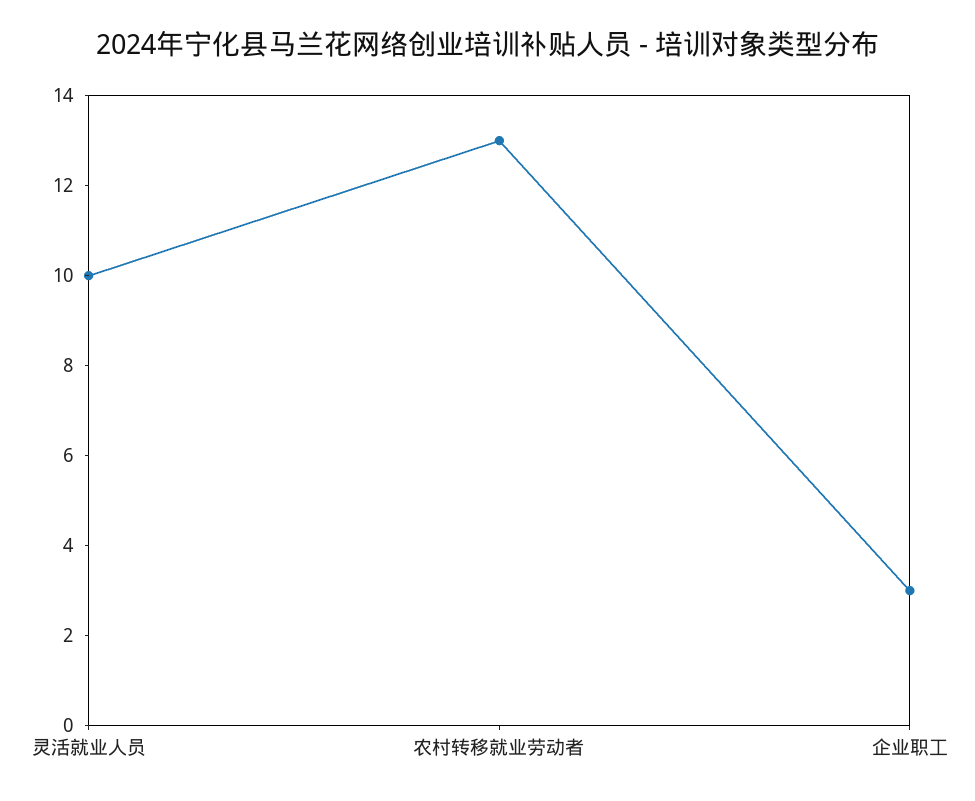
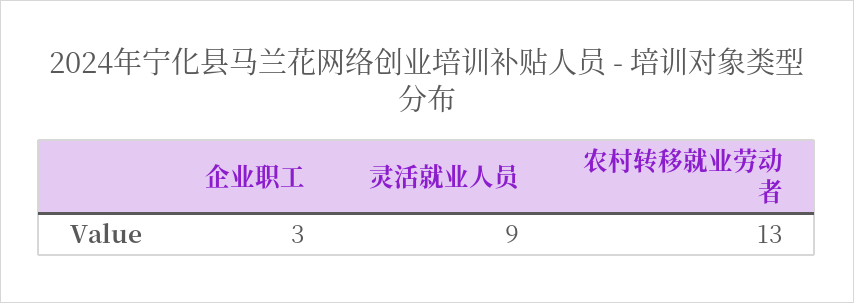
灵活就业人员: 10 -> 9

